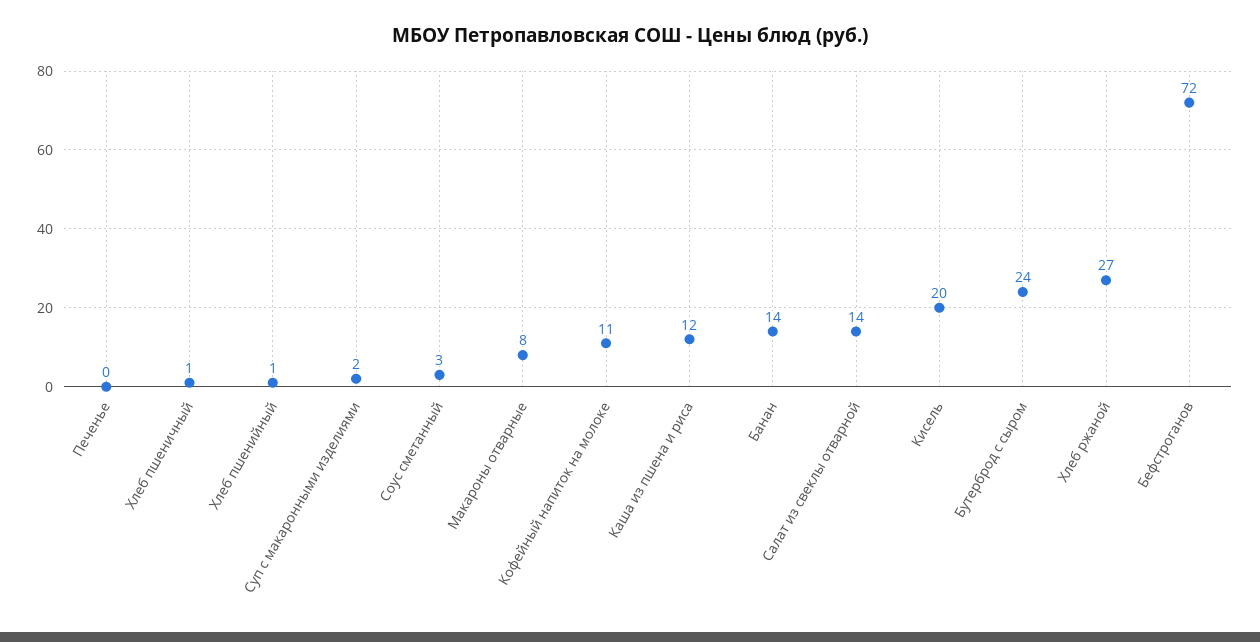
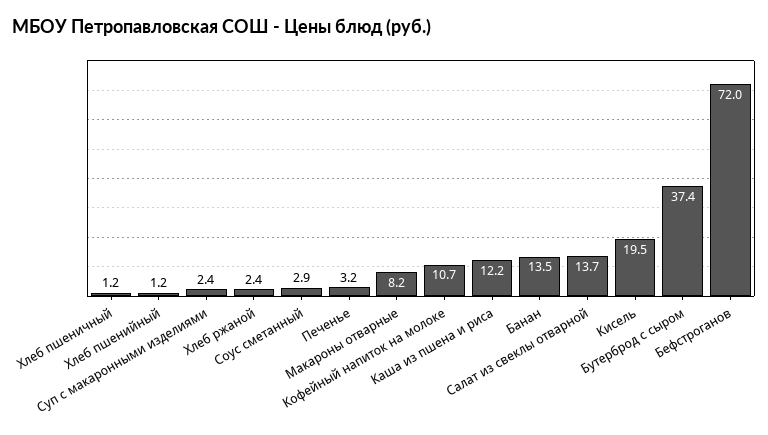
Печенье: 0 -> 3.2
Бутерброд с сыром: 24 -> 37.4
Хлеб ржаной: 27 -> 2.4

